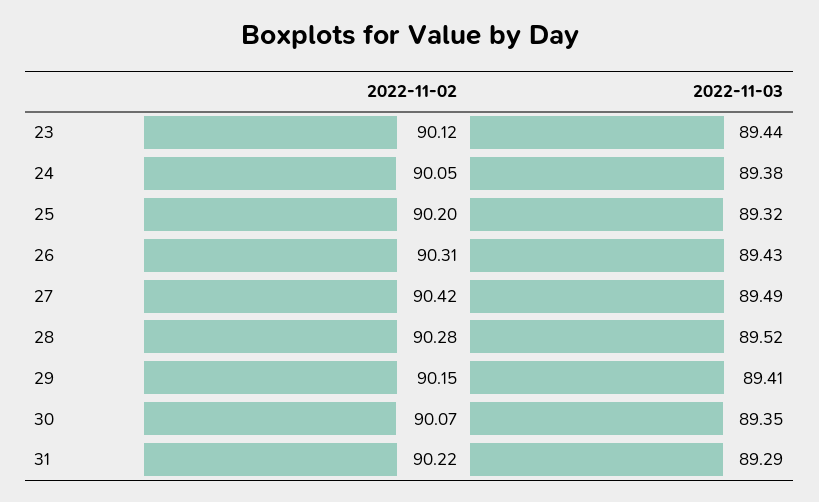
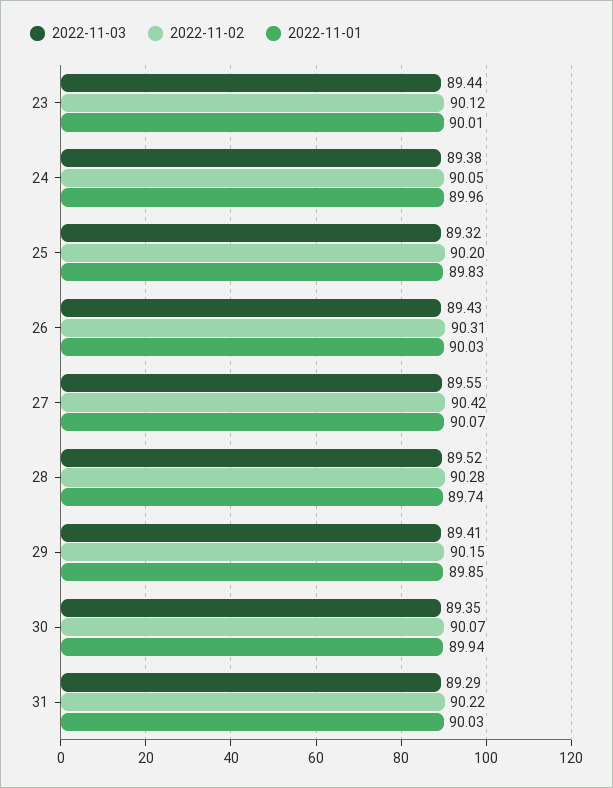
2022-11-03, 27: 89.49 -> 89.55
2022-11-01, 23: none -> 90.01
2022-11-01, 24: none -> 89.96
2022-11-01, 25: none -> 89.83
2022-11-01, 26: none -> 90.03
2022-11-01, 27: none -> 90.07
2022-11-01, 28: none -> 89.74
2022-11-01, 29: none -> 89.85
2022-11-01, 30: none -> 89.94
2022-11-01, 31: none -> 90.03

